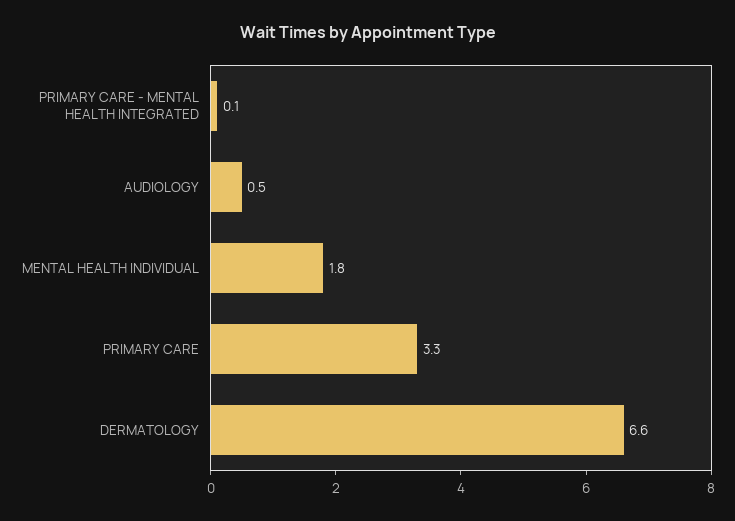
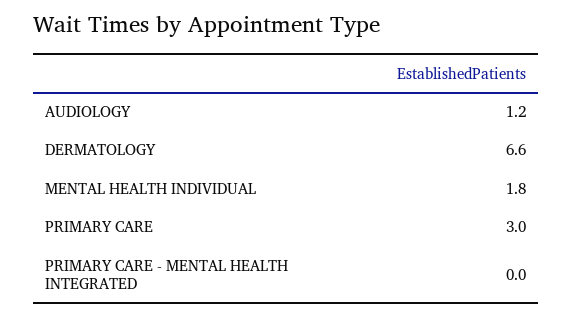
PRIMARY CARE - MENTAL HEALTH INTEGRATED: 0.1 -> 0
AUDIOLOGY: 0.5 -> 1.2
PRIMARY CARE: 3.3 -> 3

